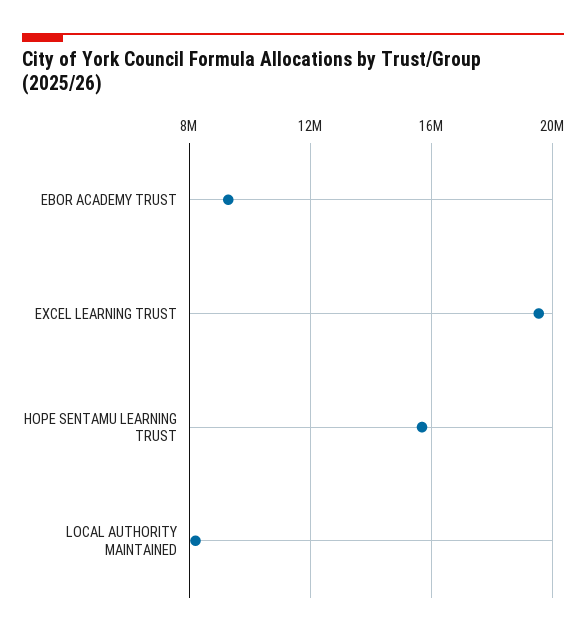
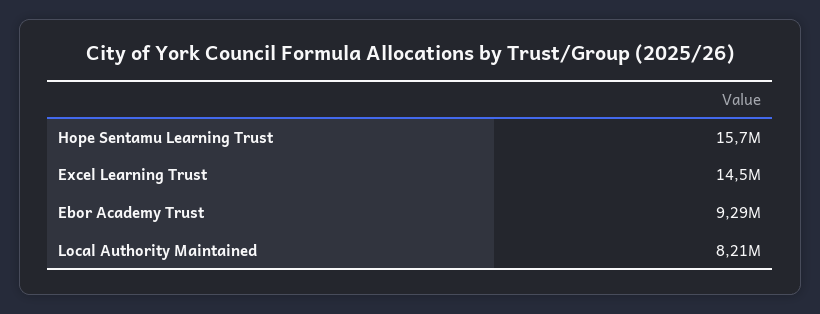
EXCEL LEARNING TRUST: 19500000 -> 14500000

